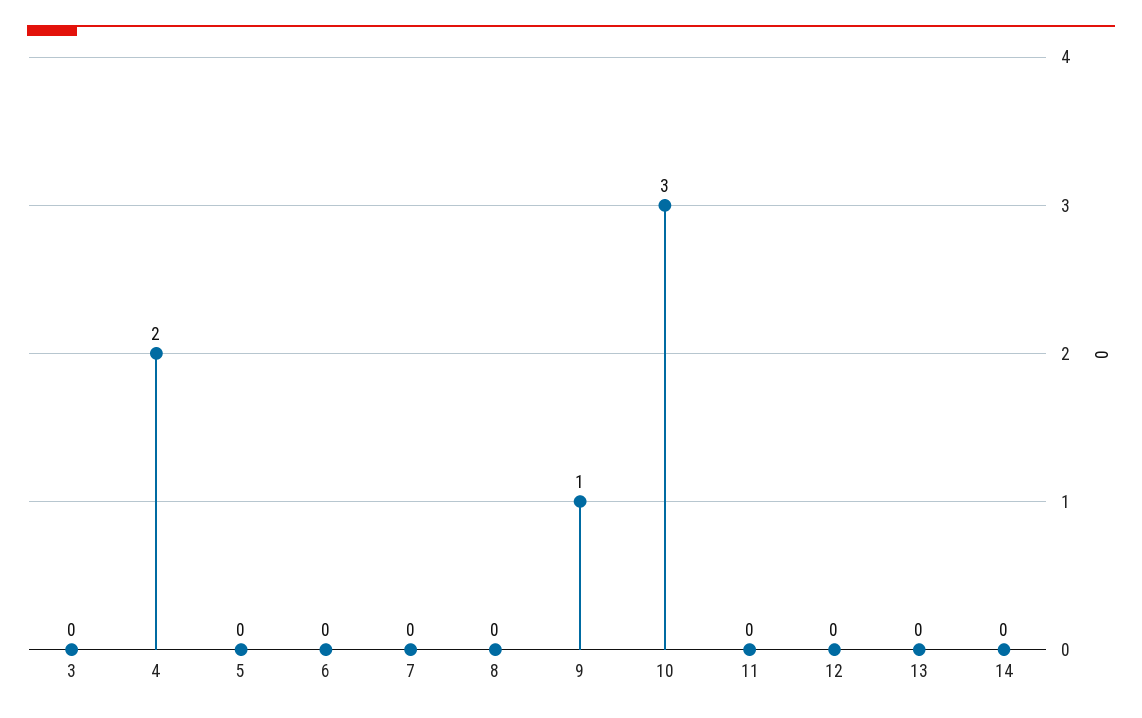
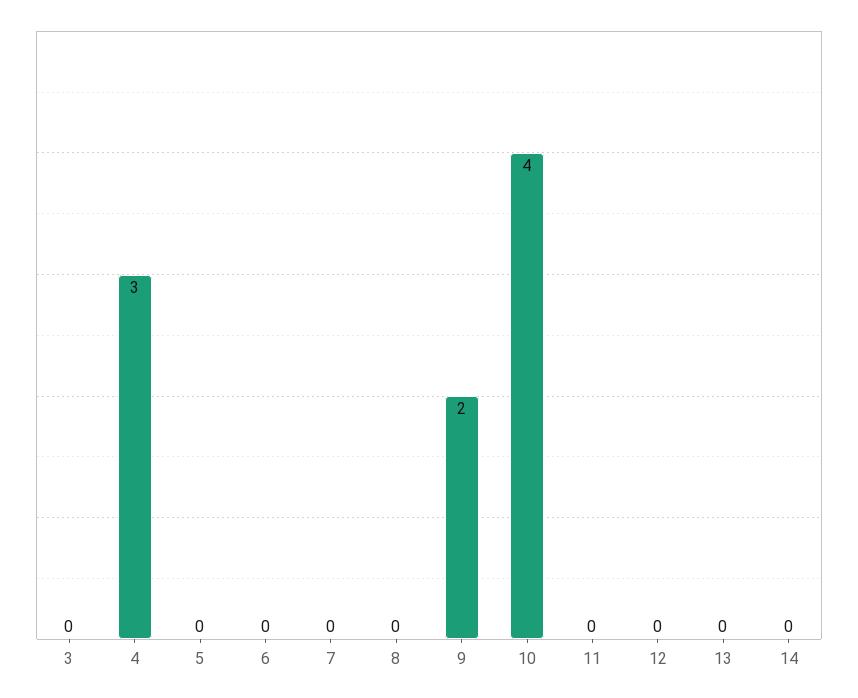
4: 2 -> 3
9: 1 -> 2
10: 3 -> 4

